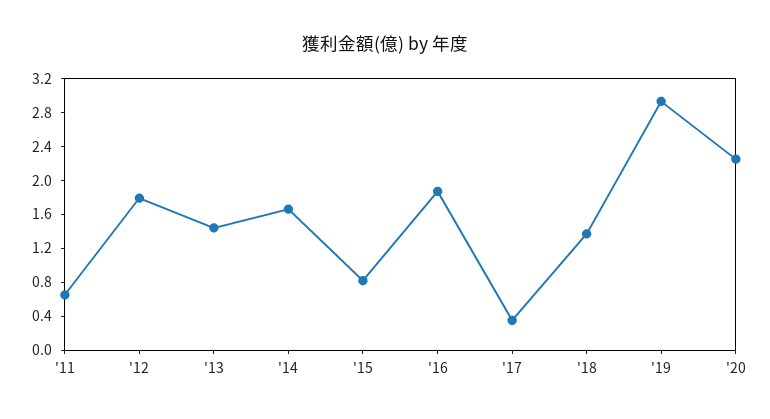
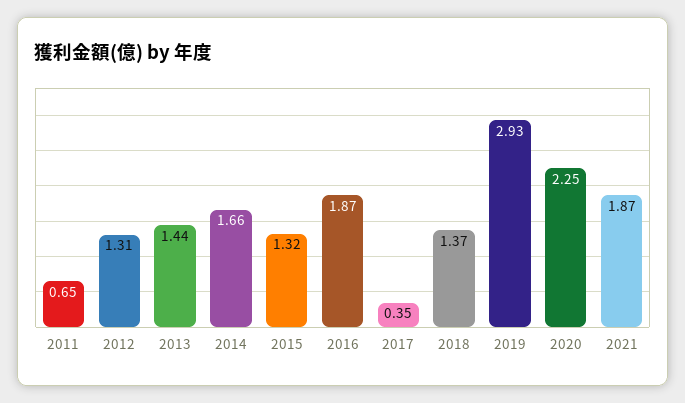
'12: 1.8 -> 1.31
'15: 0.8 -> 1.32
2021: none -> 1.87

